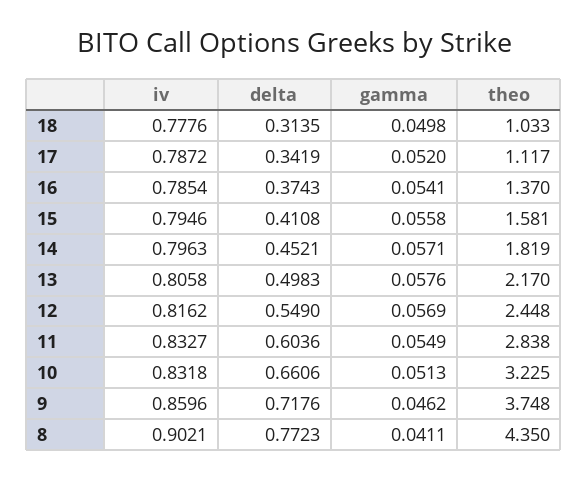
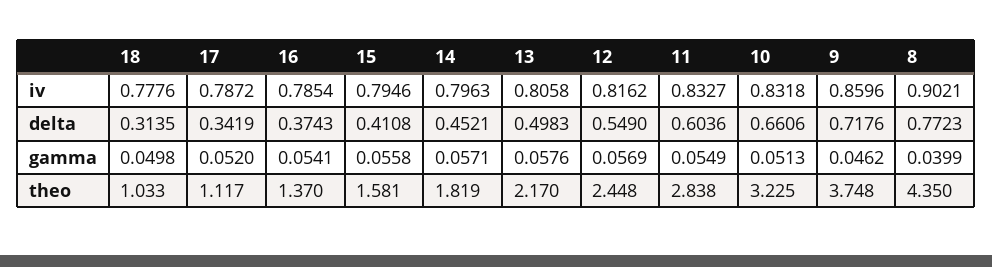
gamma, 8: 0.0411 -> 0.0399

